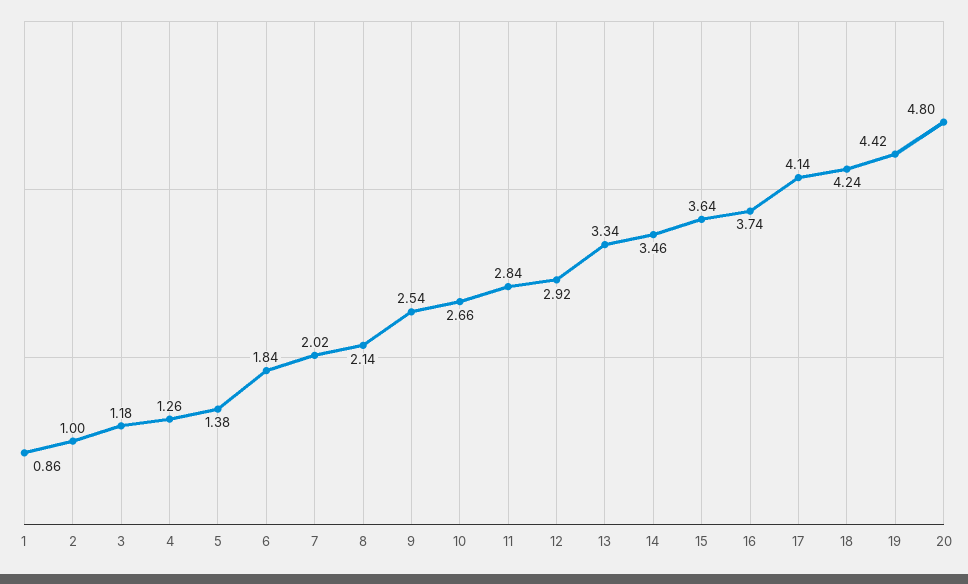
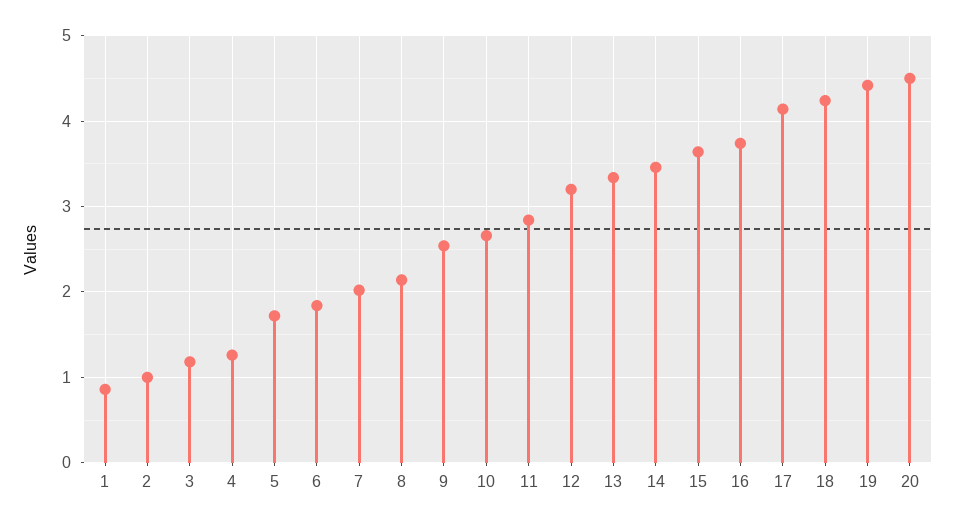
5: 1.38 -> 1.7
12: 2.92 -> 3.2
20: 4.8 -> 4.5

